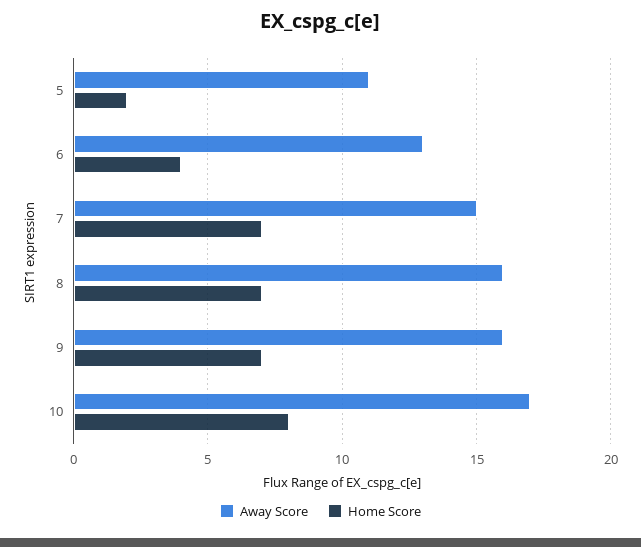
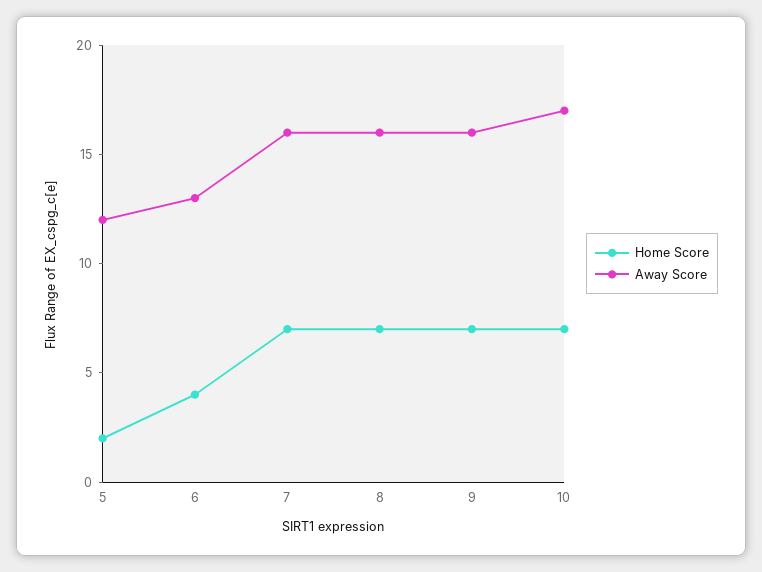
Away Score, 5: 11 -> 12
Away Score, 7: 15 -> 16
Home Score, 10: 8 -> 7

